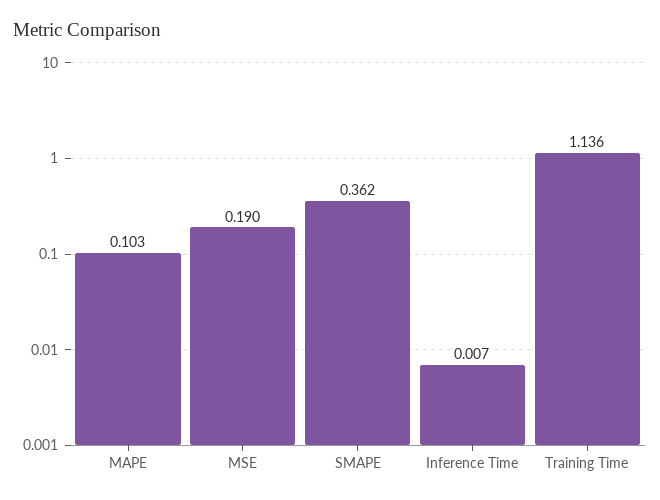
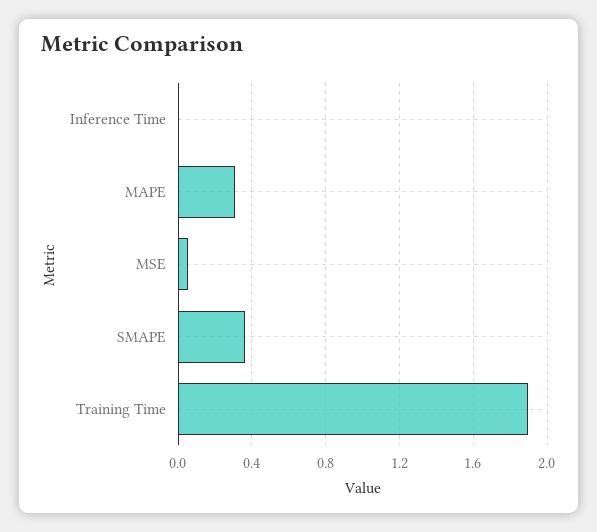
MAPE: 0.103 -> 0.3
MSE: 0.19 -> 0.05
Training Time: 1.136 -> 1.9

